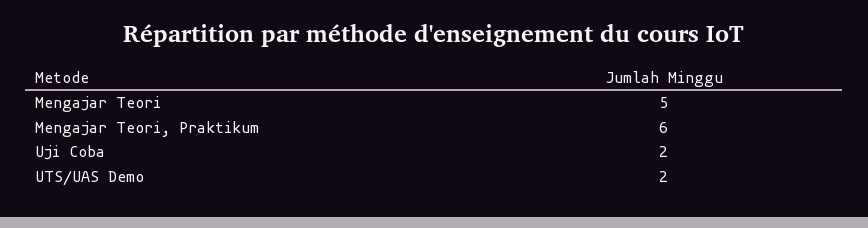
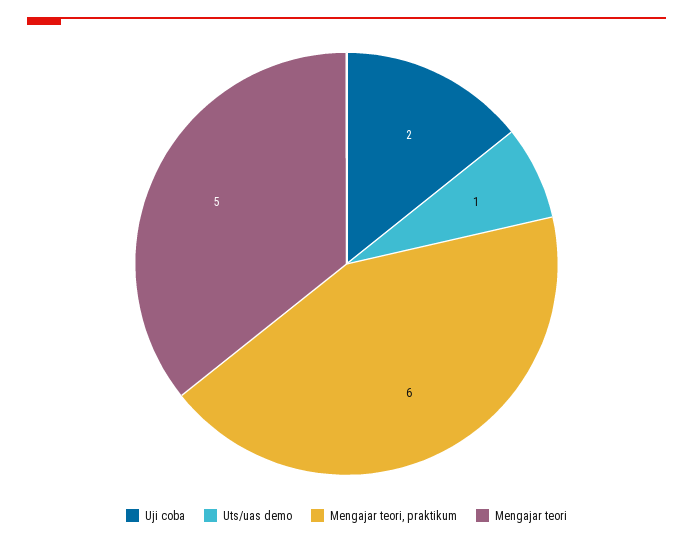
UTS/UAS Demo: 2 -> 1

